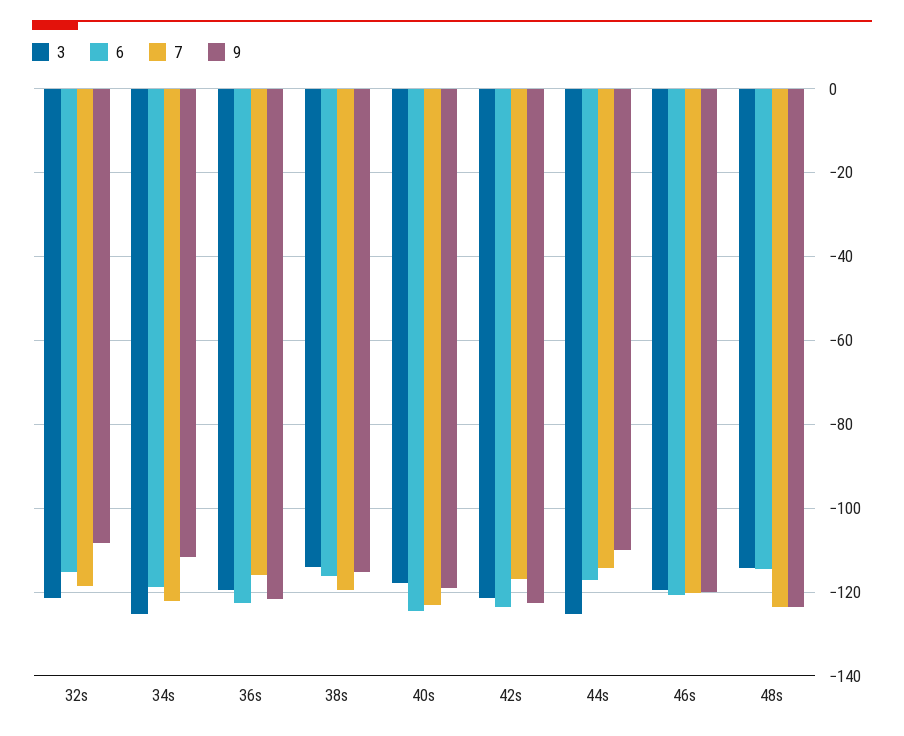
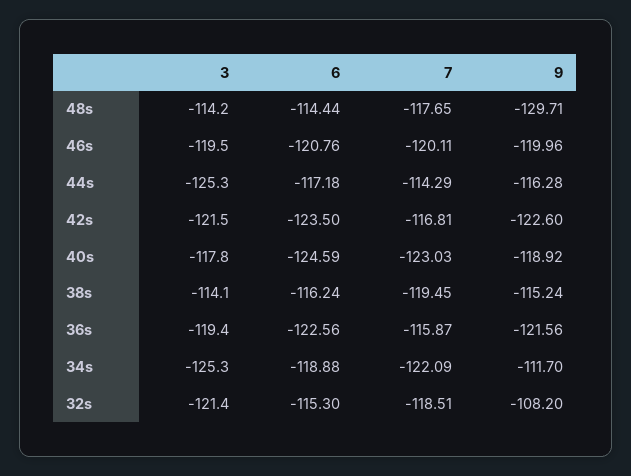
9, 44s: -110 -> -116.28
7, 48s: -124 -> -117.65
9, 48s: -124 -> -129.71

